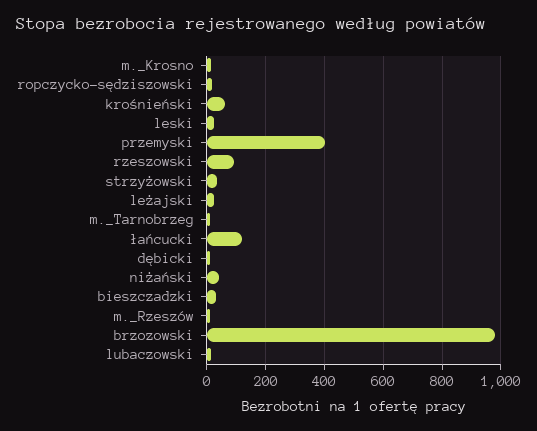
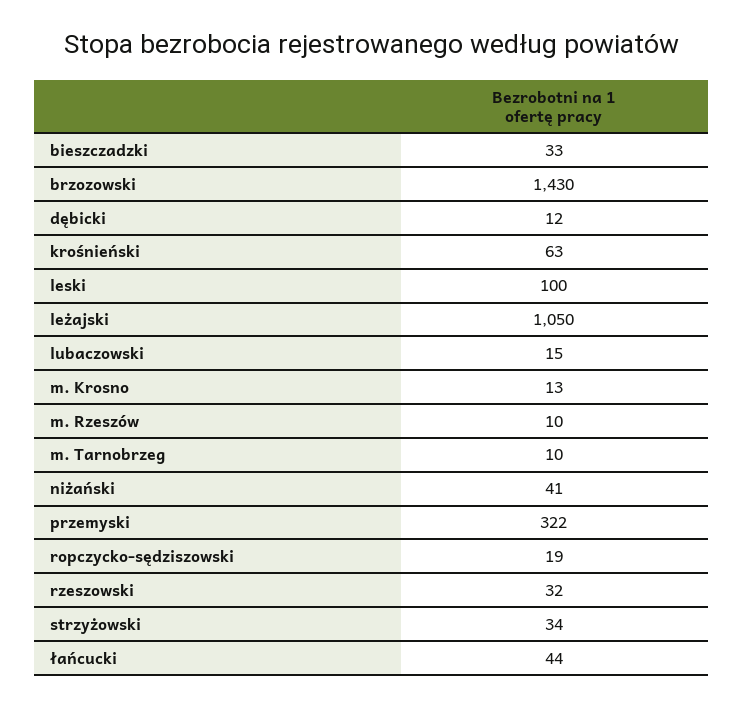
leski: 25 -> 100
przemyski: 400 -> 322
rzeszowski: 100 -> 32
leżajski: 25 -> 1050
łańcucki: 125 -> 44
brzozowski: 975 -> 1430

